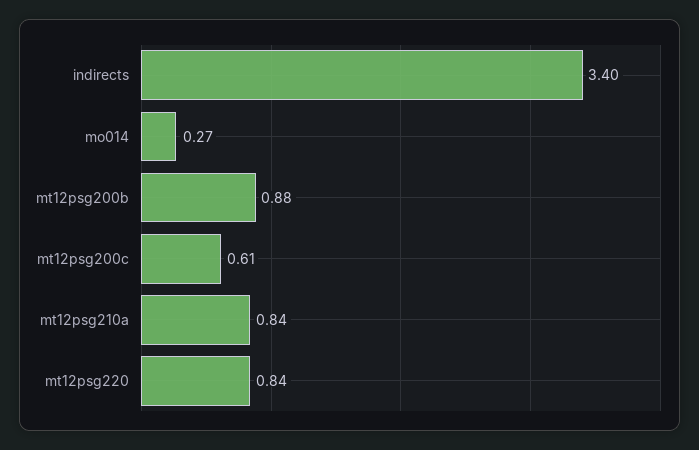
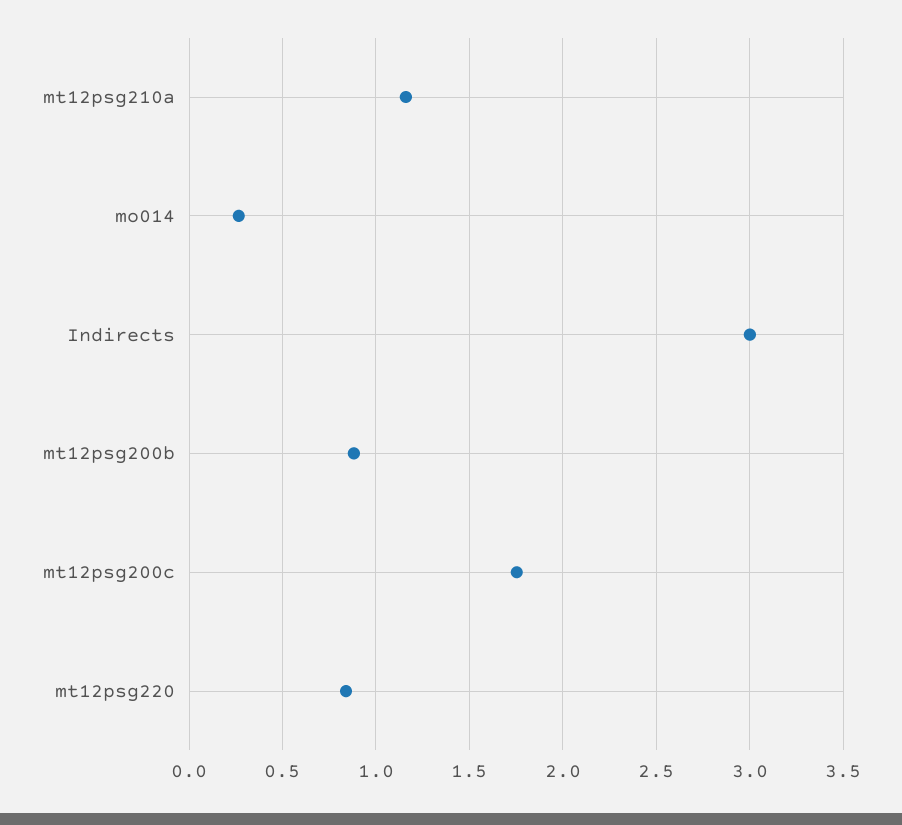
indirects: 3.4 -> 3
mt12psg200c: 0.61 -> 1.75
mt12psg210a: 0.84 -> 1.15

